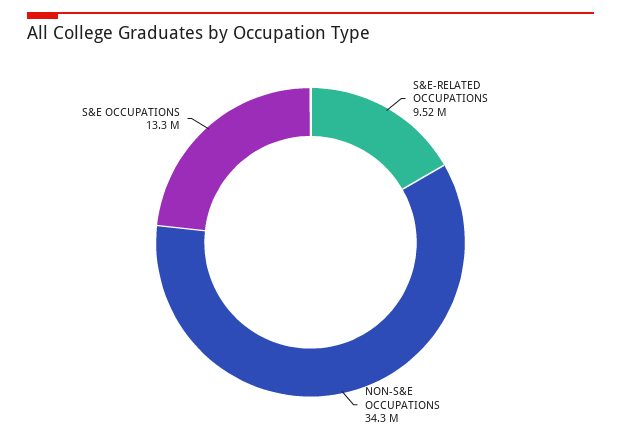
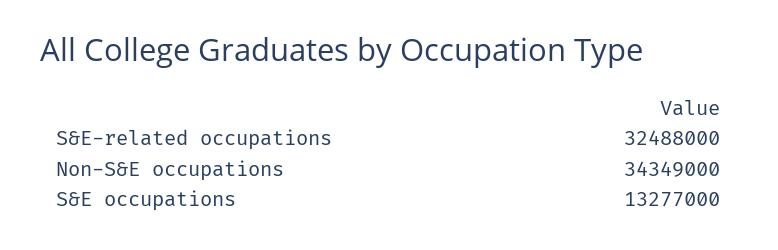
S&E-RELATED OCCUPATIONS: 9520000 -> 32488000

